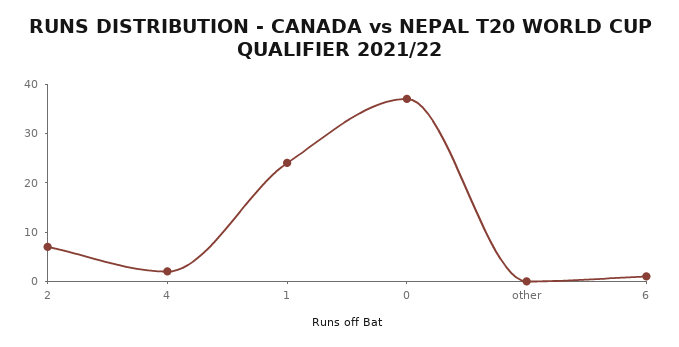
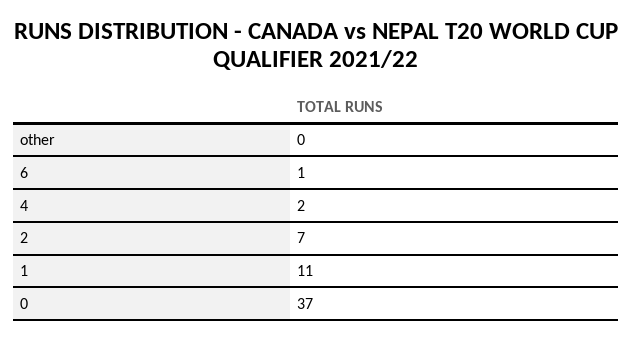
1: 25 -> 11

